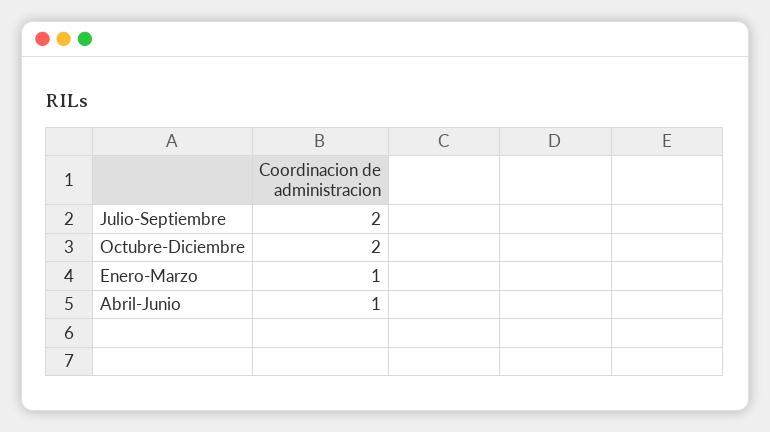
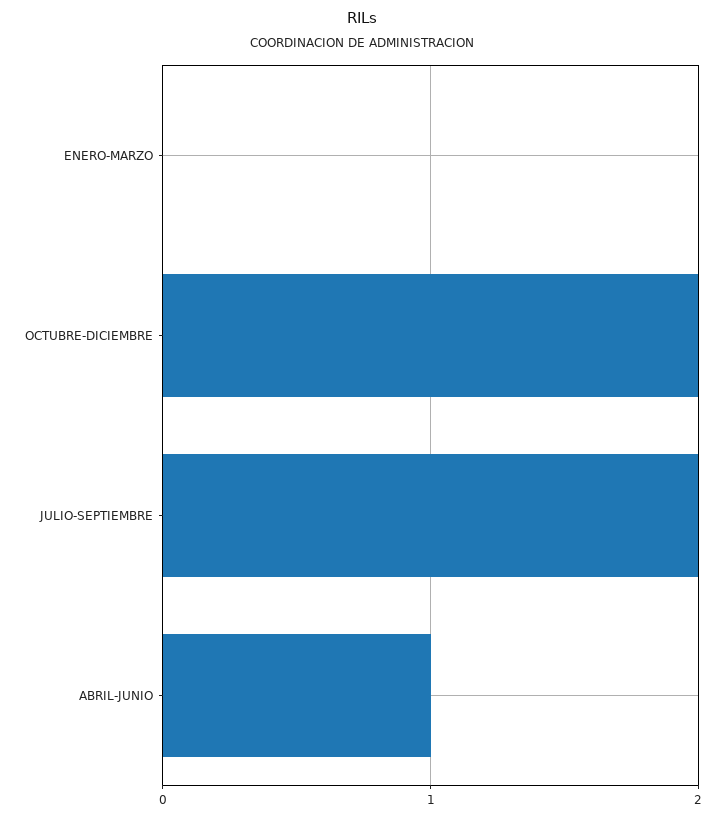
Enero-Marzo: 1 -> 0

